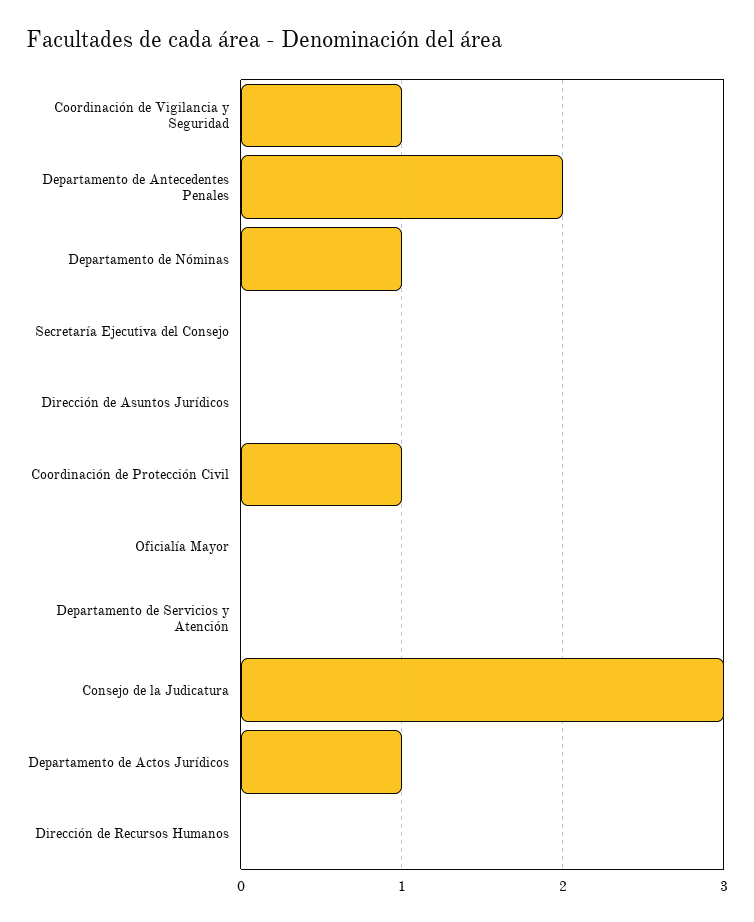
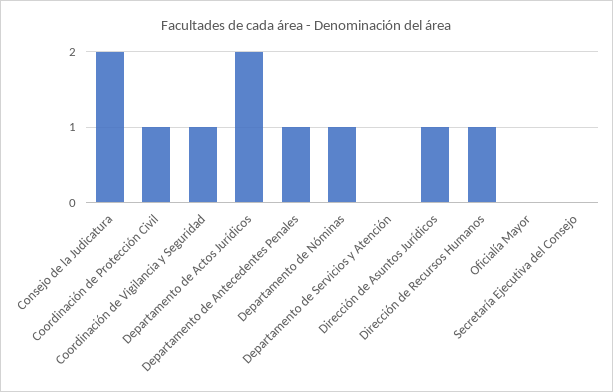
Departamento de Antecedentes Penales: 2 -> 1
Dirección de Asuntos Jurídicos: 0 -> 1
Consejo de la Judicatura: 3 -> 2
Departamento de Actos Jurídicos: 1 -> 2
Dirección de Recursos Humanos: 0 -> 1

